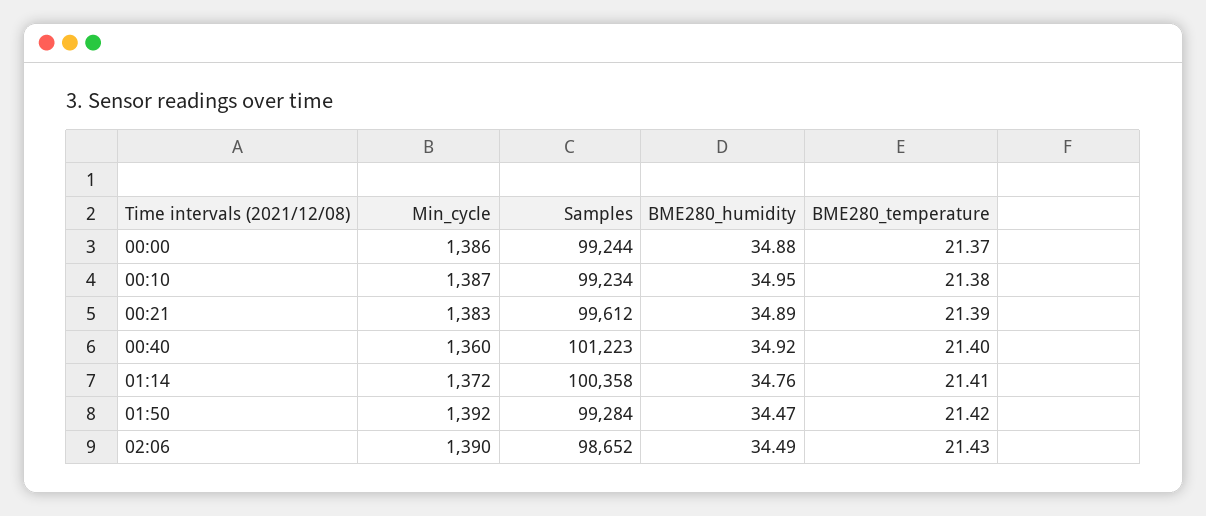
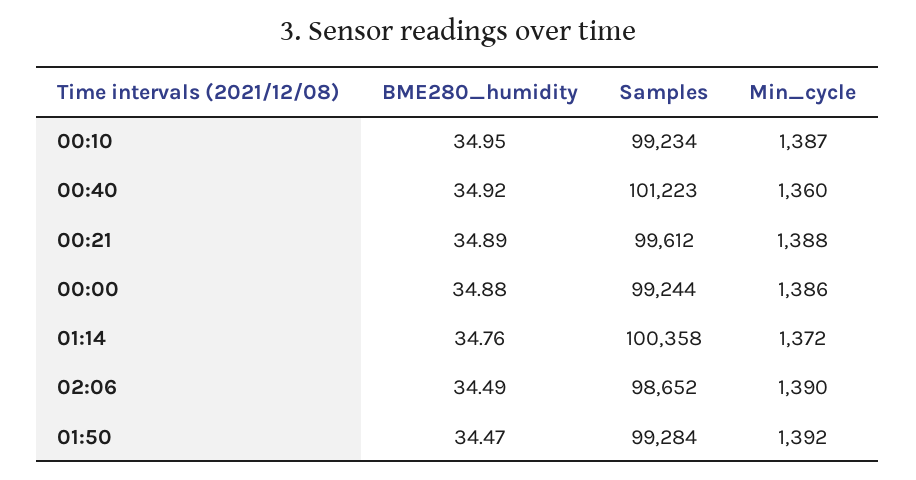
BME280_temperature, 00:00: 21.37 -> none
BME280_temperature, 00:10: 21.38 -> none
Min_cycle, 00:21: 1383 -> 1388
BME280_temperature, 00:21: 21.39 -> none
BME280_temperature, 00:40: 21.4 -> none
BME280_temperature, 01:14: 21.41 -> none
BME280_temperature, 01:50: 21.42 -> none
BME280_temperature, 02:06: 21.43 -> none

